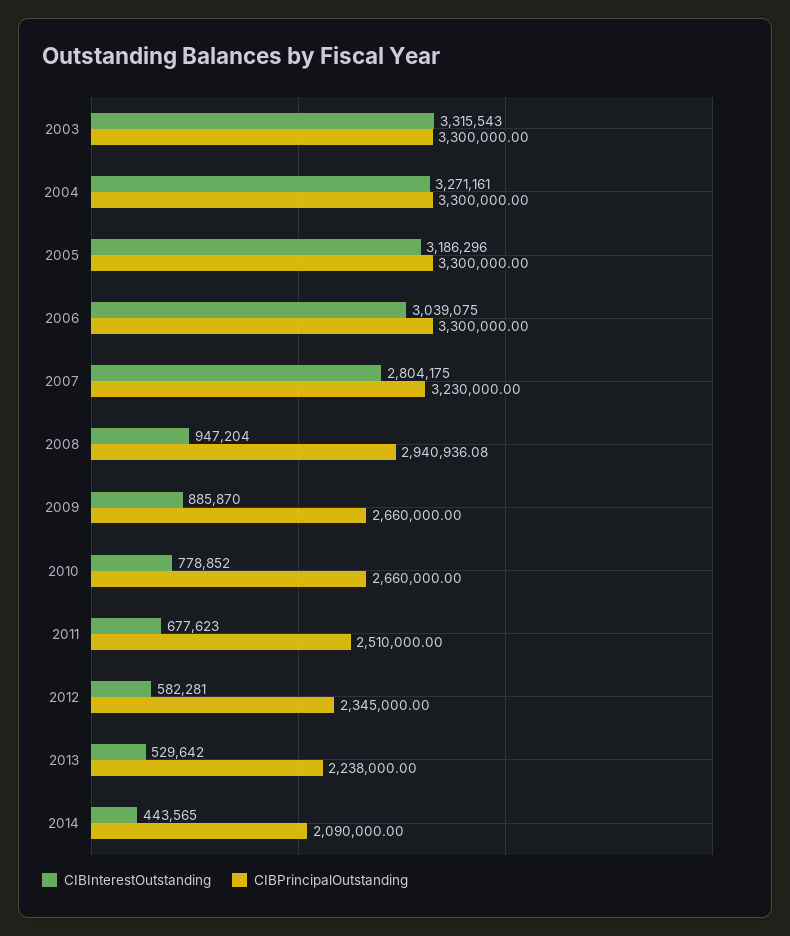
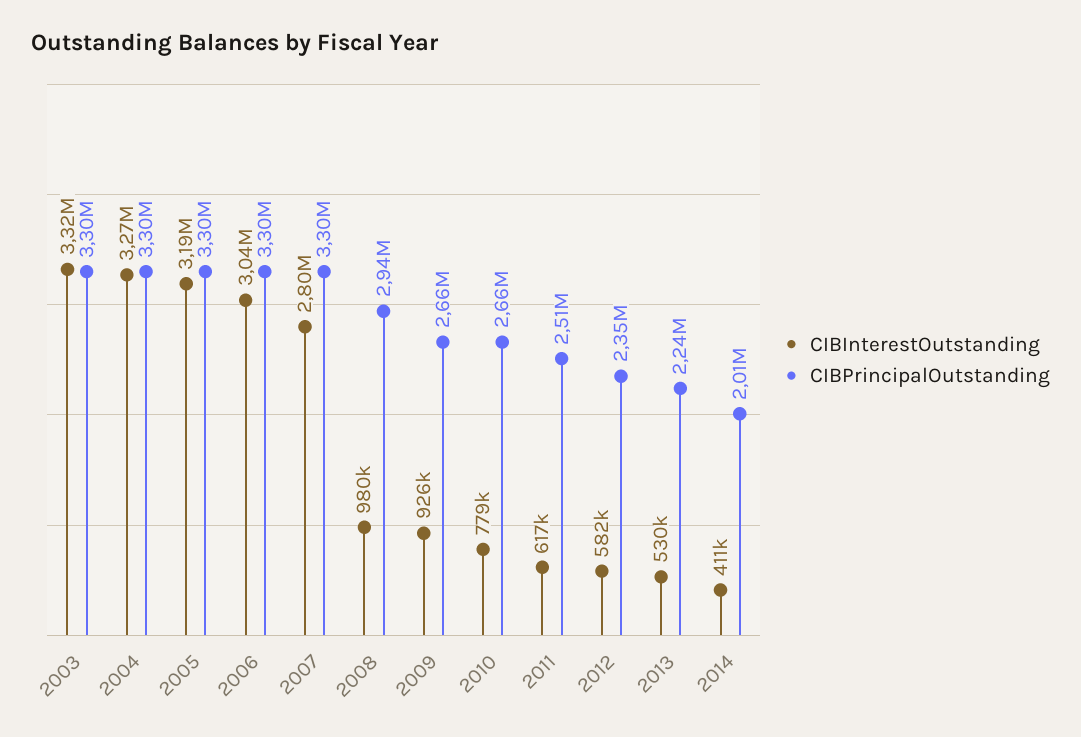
CIBPrincipalOutstanding, 2007: 3230000 -> 3300000
CIBInterestOutstanding, 2008: 947204 -> 980000
CIBInterestOutstanding, 2009: 885870 -> 926000
CIBInterestOutstanding, 2011: 677623 -> 617000
CIBInterestOutstanding, 2014: 443565 -> 411000
CIBPrincipalOutstanding, 2014: 2090000 -> 2010000

